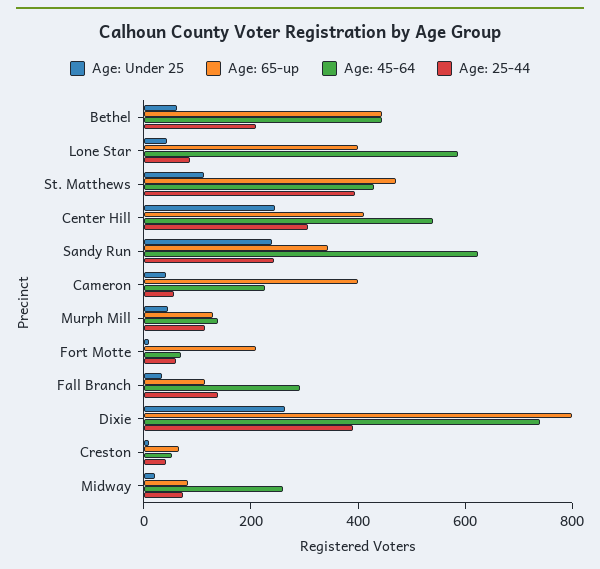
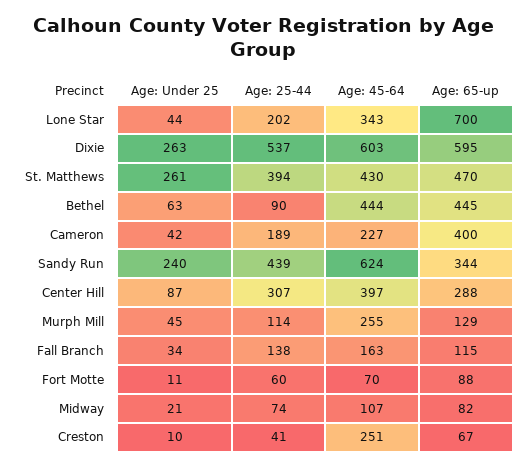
Age: 25-44, Bethel: 200 -> 90
Age: 65-up, Lone Star: 400 -> 700
Age: 45-64, Lone Star: 600 -> 343
Age: 25-44, Lone Star: 100 -> 202
Age: Under 25, St. Matthews: 100 -> 261
Age: Under 25, Center Hill: 250 -> 87
Age: 65-up, Center Hill: 400 -> 288
Age: 45-64, Center Hill: 550 -> 397
Age: 25-44, Sandy Run: 250 -> 439
Age: 25-44, Cameron: 50 -> 189
Age: 45-64, Murph Mill: 150 -> 255
Age: 65-up, Fort Motte: 200 -> 88
Age: 45-64, Fall Branch: 300 -> 163
Age: 65-up, Dixie: 800 -> 595
Age: 45-64, Dixie: 750 -> 603
Age: 25-44, Dixie: 400 -> 537
Age: 45-64, Creston: 50 -> 251
Age: 45-64, Midway: 250 -> 107

